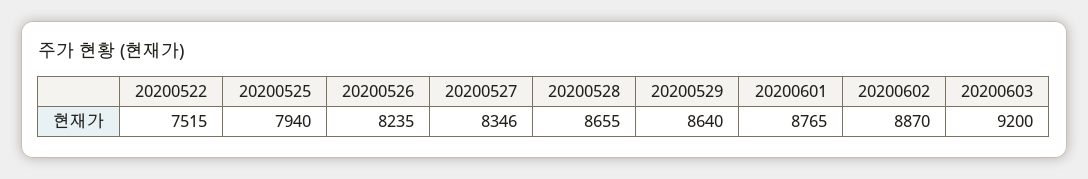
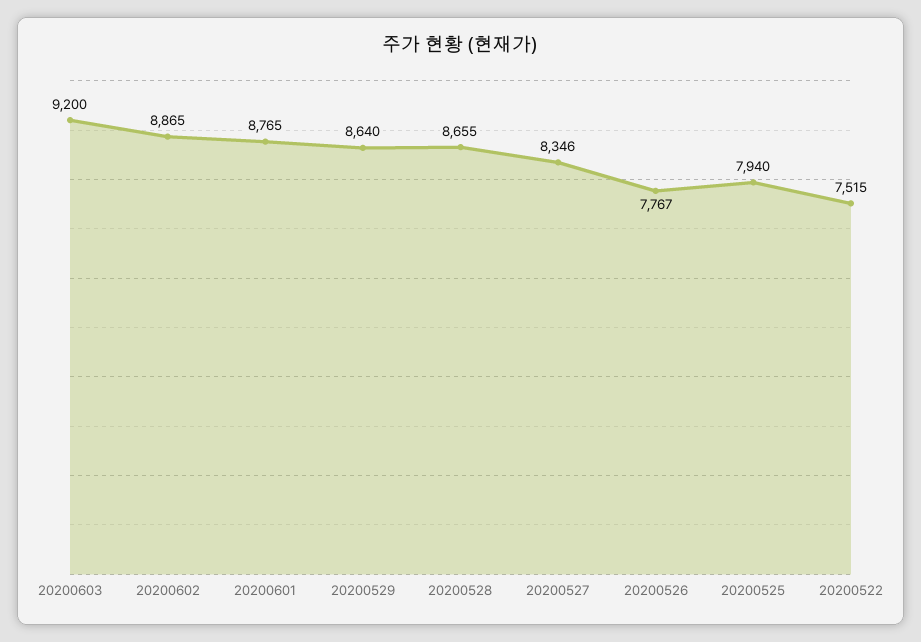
20200526: 8235 -> 7767
20200602: 8870 -> 8865

